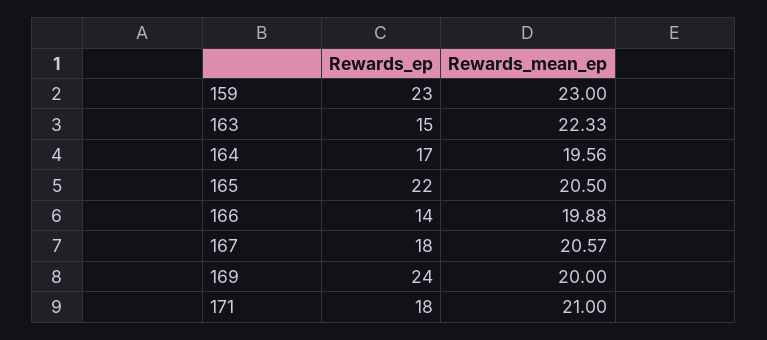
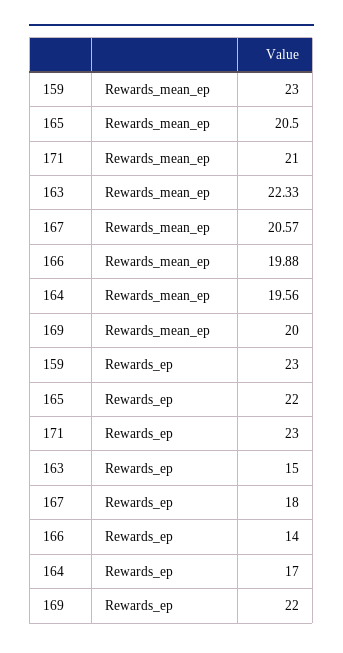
Rewards_ep, 169: 24 -> 22
Rewards_ep, 171: 18 -> 23

